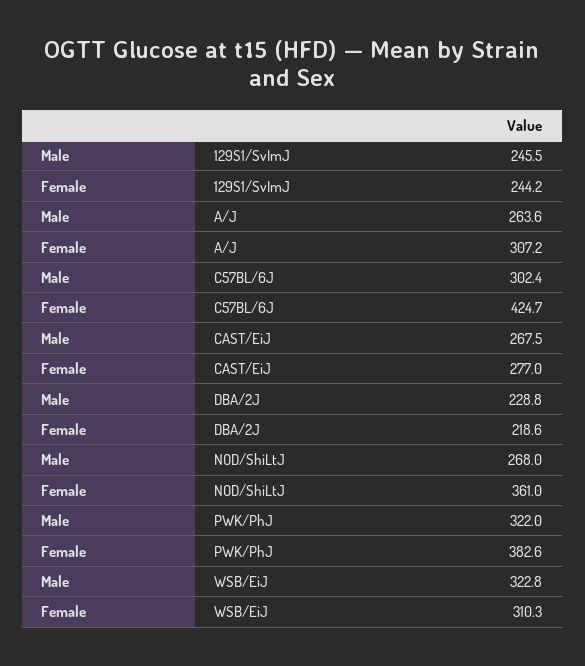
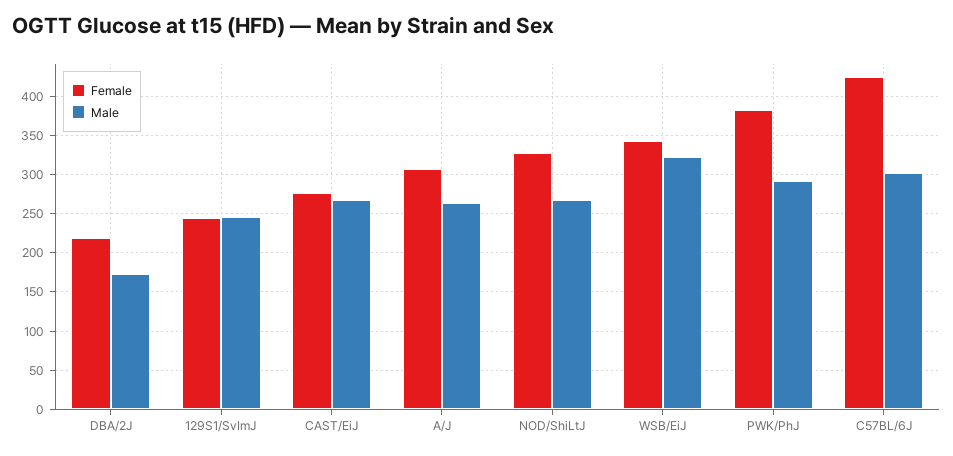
Male, DBA/2J: 228.8 -> 170
Female, NOD/ShiLtJ: 361 -> 330
Male, PWK/PhJ: 322 -> 290
Female, WSB/EiJ: 310.3 -> 340

